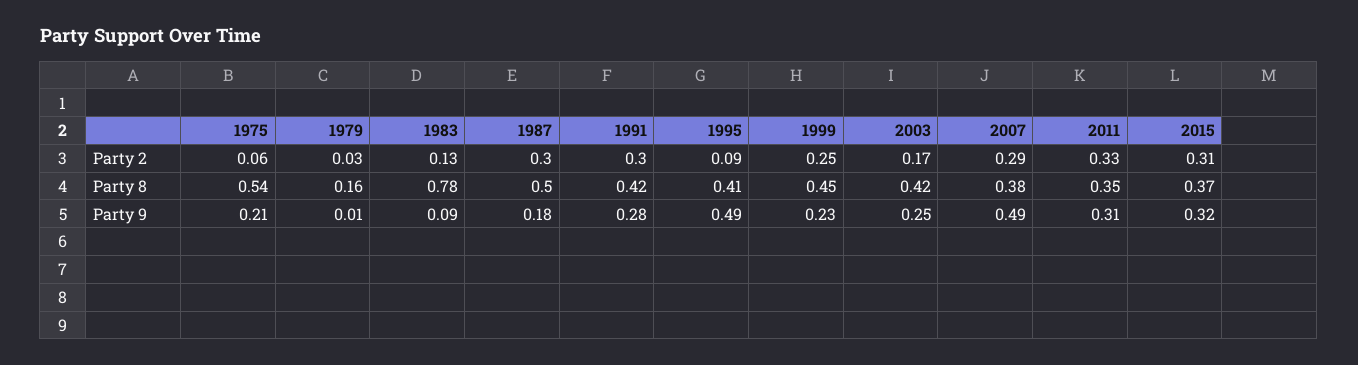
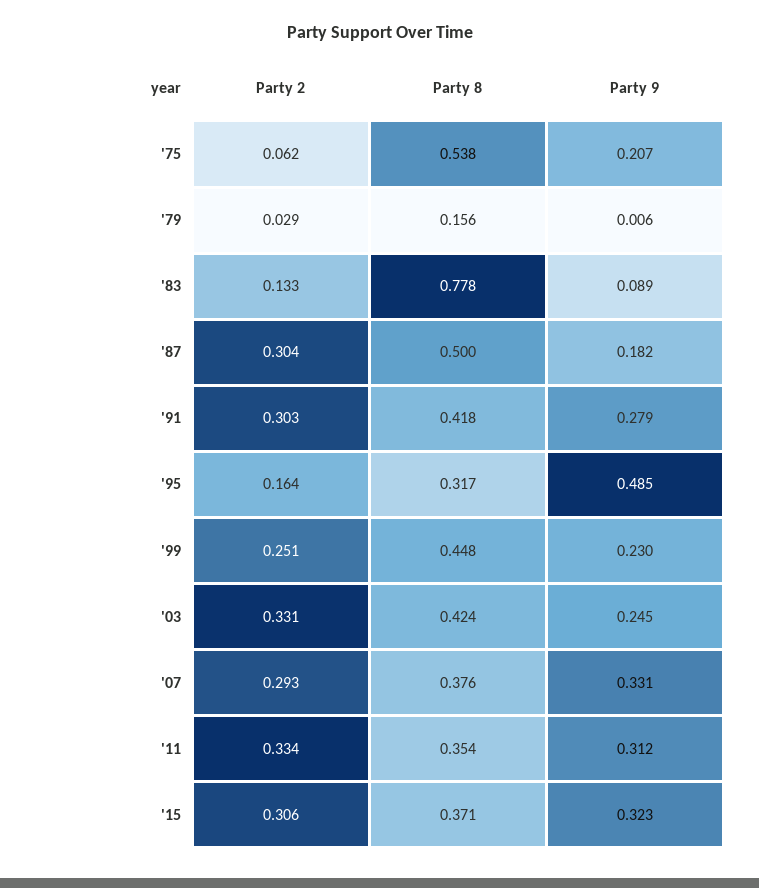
1995, Party 2: 0.09 -> 0.164
2003, Party 2: 0.17 -> 0.331
1995, Party 8: 0.41 -> 0.317
2007, Party 9: 0.49 -> 0.331

